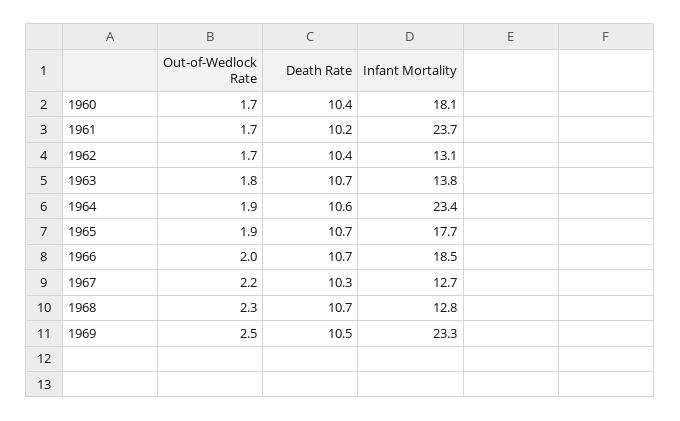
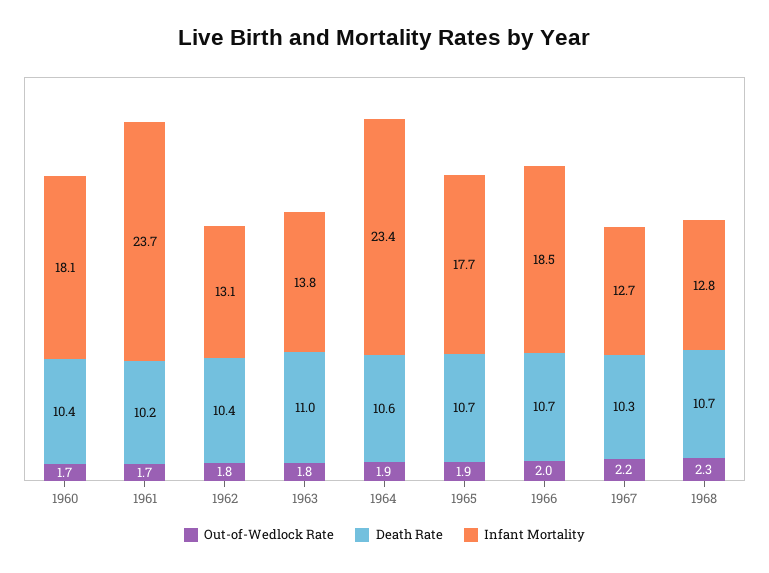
Out-of-Wedlock Rate, 1962: 1.7 -> 1.8
Death Rate, 1963: 10.7 -> 11
Out-of-Wedlock Rate, 1969: 2.5 -> none
Death Rate, 1969: 10.5 -> none
Infant Mortality, 1969: 23.3 -> none

